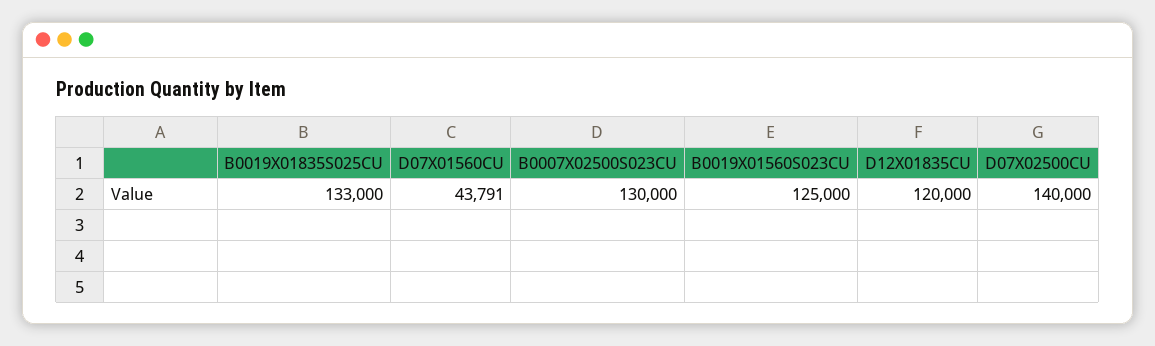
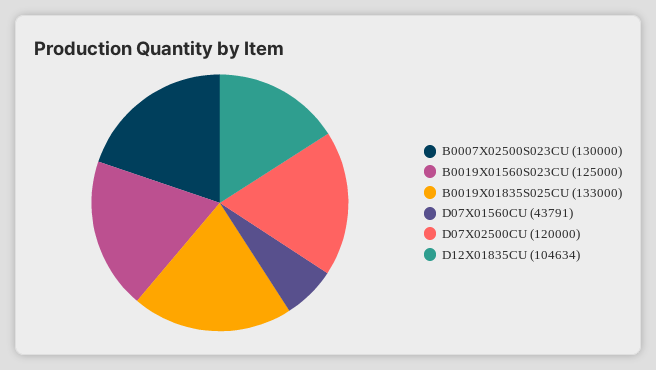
D12X01835CU: 120000 -> 104634
D07X02500CU: 140000 -> 120000

